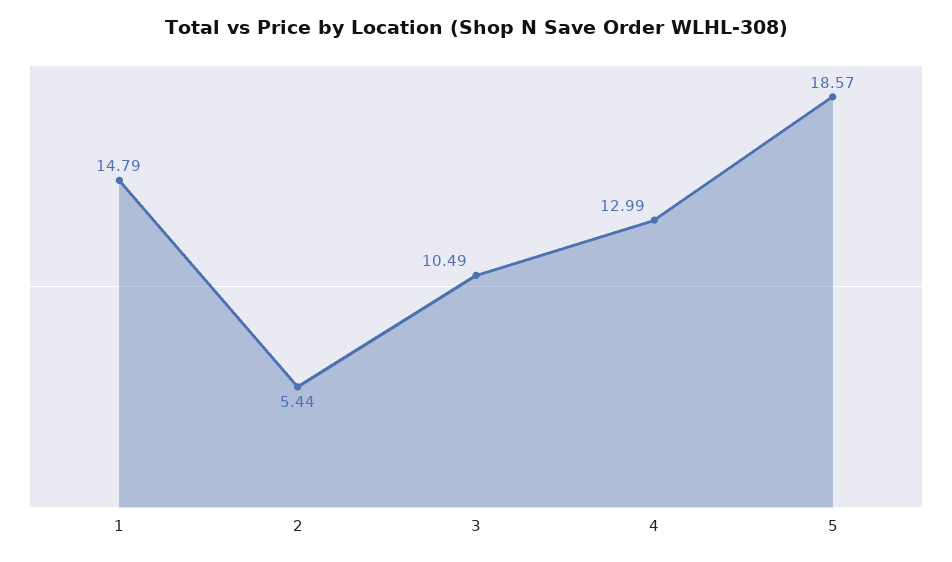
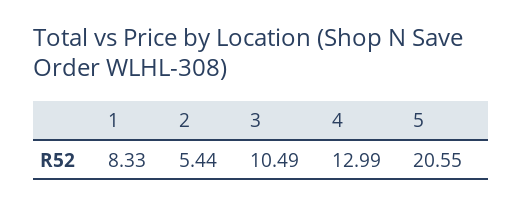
1: 14.79 -> 8.33
5: 18.57 -> 20.55

